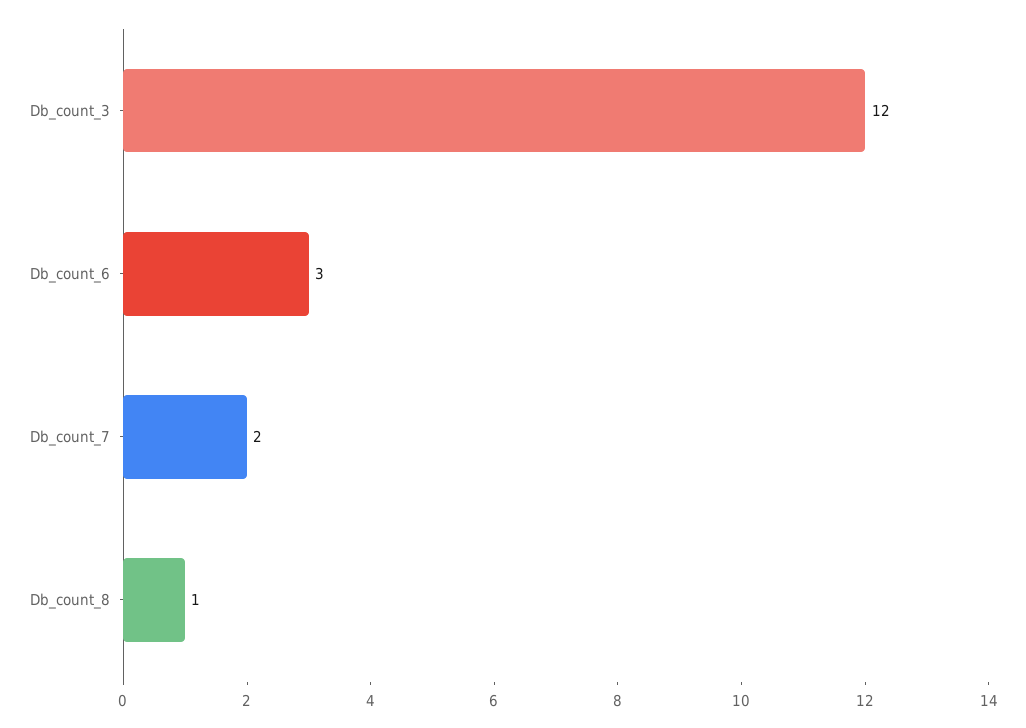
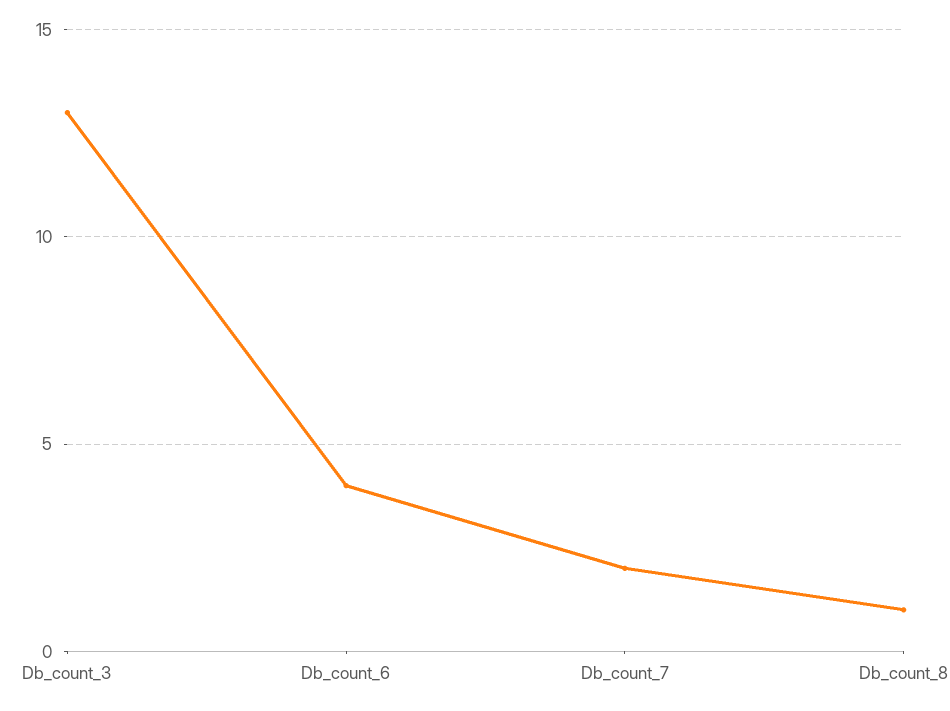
Db_count_3: 12 -> 13
Db_count_6: 3 -> 4

